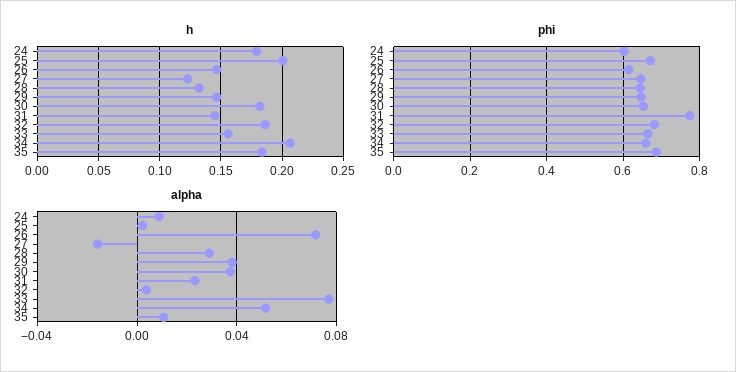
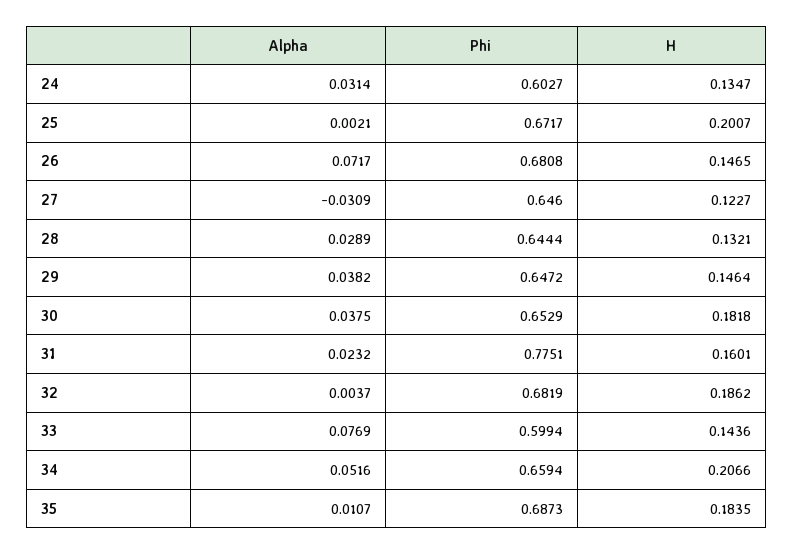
h, 24: 0.18 -> 0.1347
h, 31: 0.145 -> 0.1601
h, 33: 0.155 -> 0.1436
phi, 26: 0.62 -> 0.6808
phi, 33: 0.66 -> 0.5994
alpha, 24: 0.01 -> 0.0314
alpha, 27: -0.015 -> -0.0309

